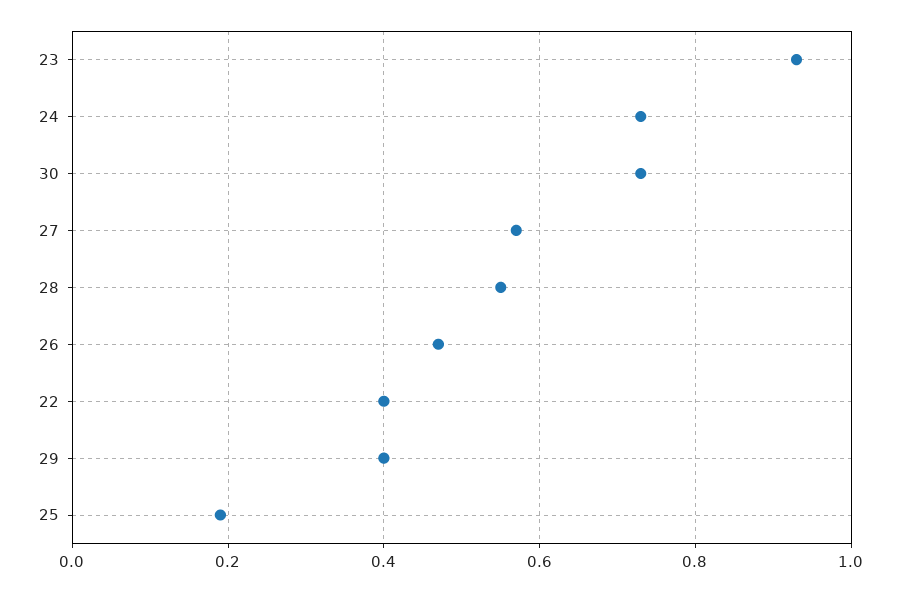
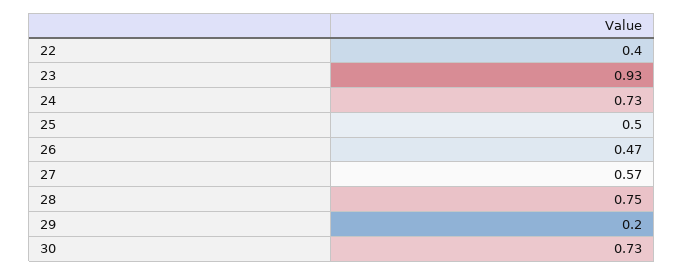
28: 0.55 -> 0.75
29: 0.4 -> 0.2
25: 0.2 -> 0.5

